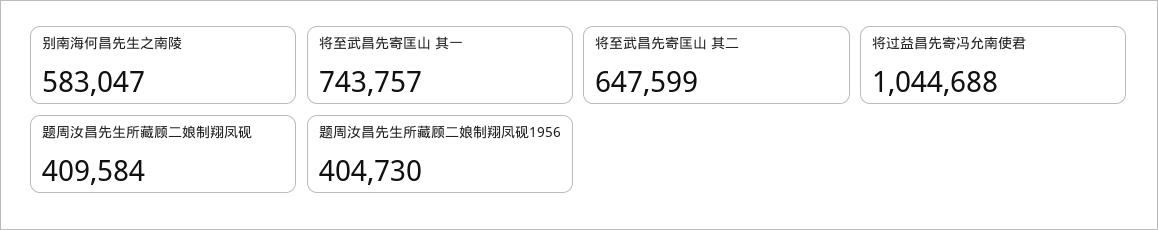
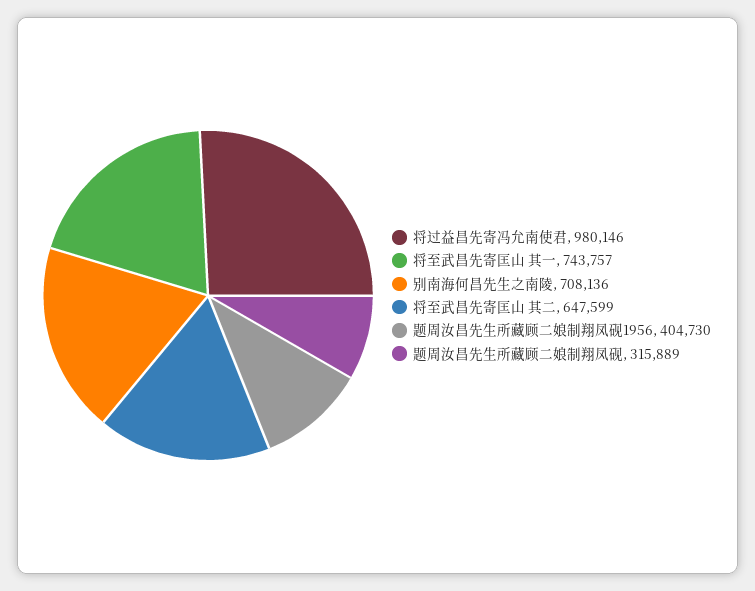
别南海何昌先生之南陵: 583047 -> 708136
将过益昌先寄冯允南使君: 1044688 -> 980146
题周汝昌先生所藏顾二娘制翔凤砚: 409584 -> 315889

